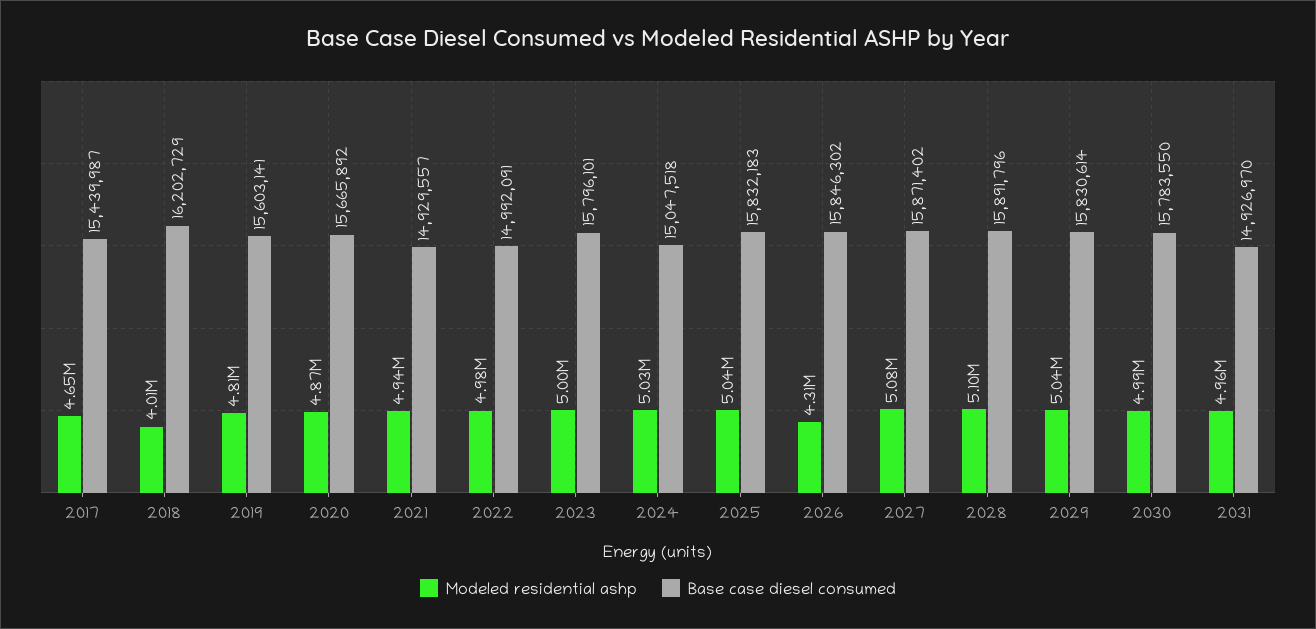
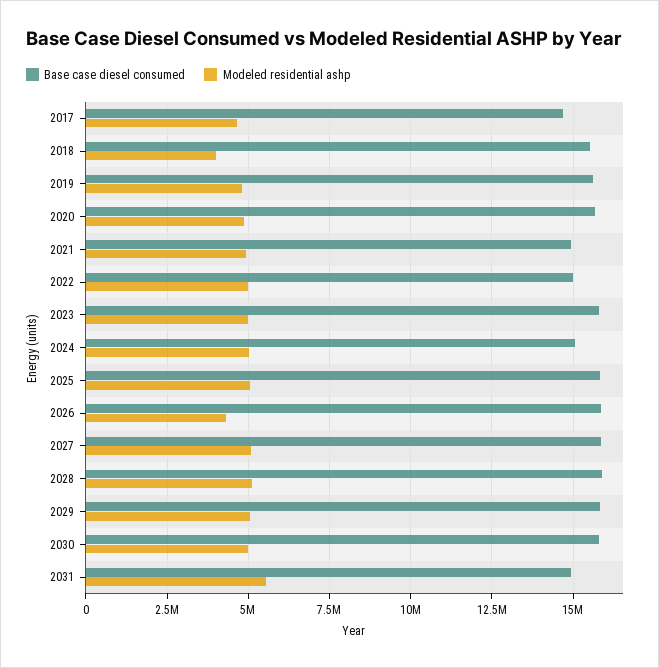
Base case diesel consumed, 2017: 15439987 -> 14750000
Base case diesel consumed, 2018: 16202729 -> 15500000
Modeled residential ashp, 2031: 4960000 -> 5500000

